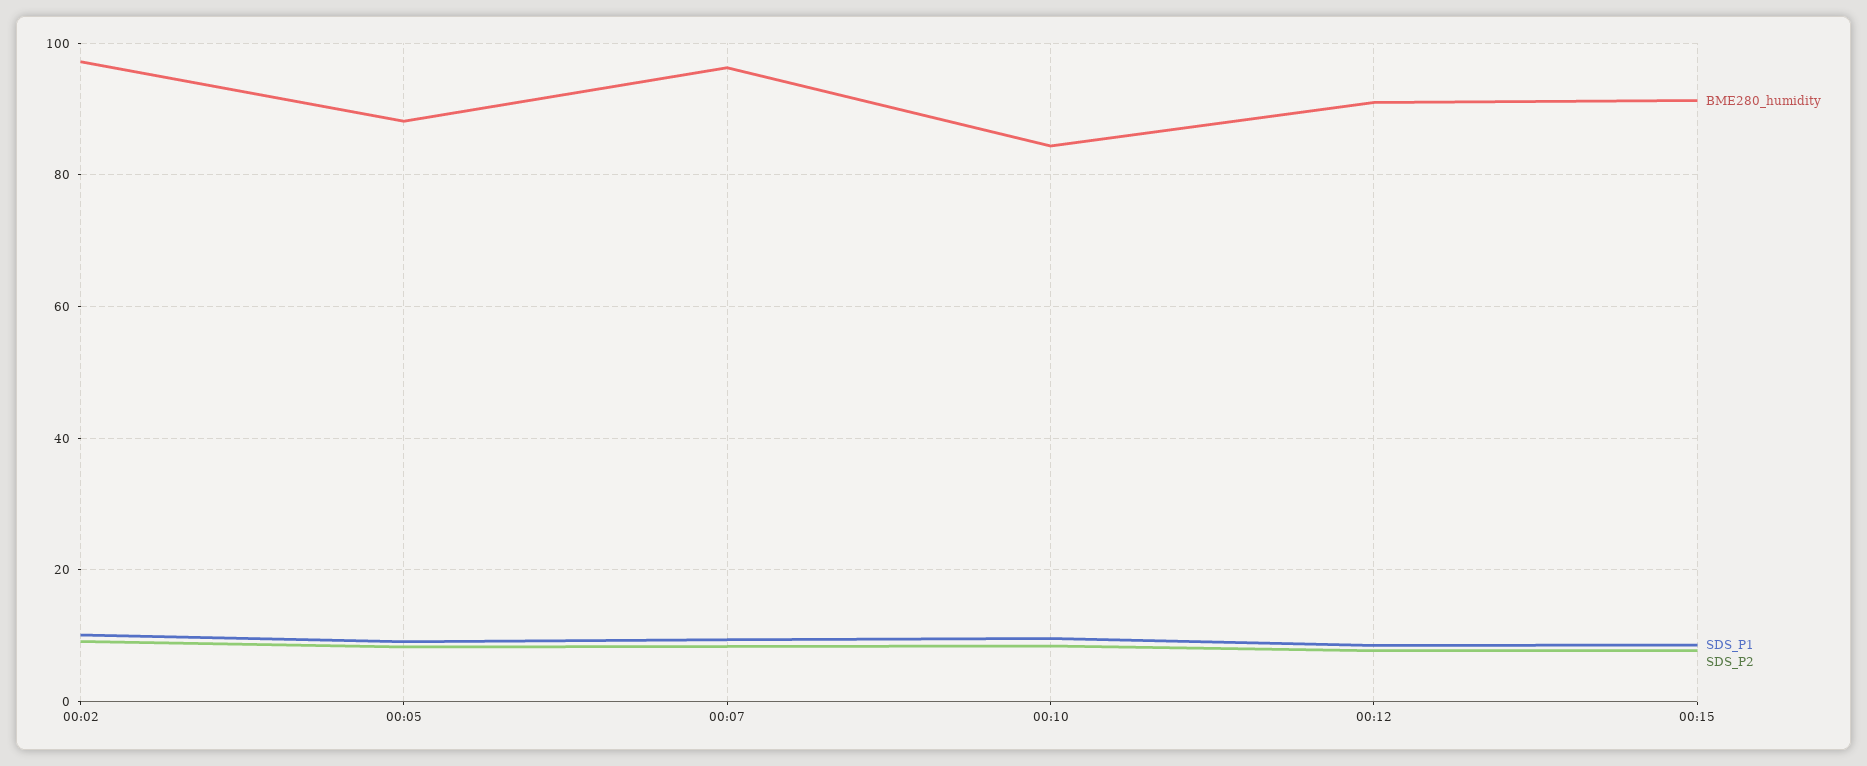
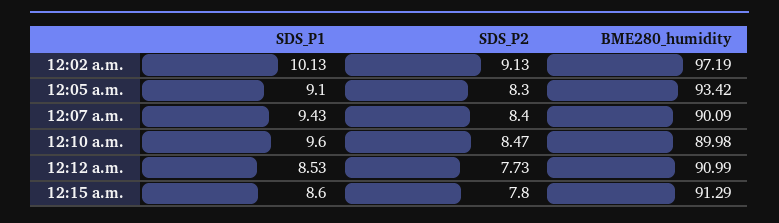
BME280_humidity, 00:05: 88 -> 93.42
BME280_humidity, 00:07: 96 -> 90.09
BME280_humidity, 00:10: 84 -> 89.98

